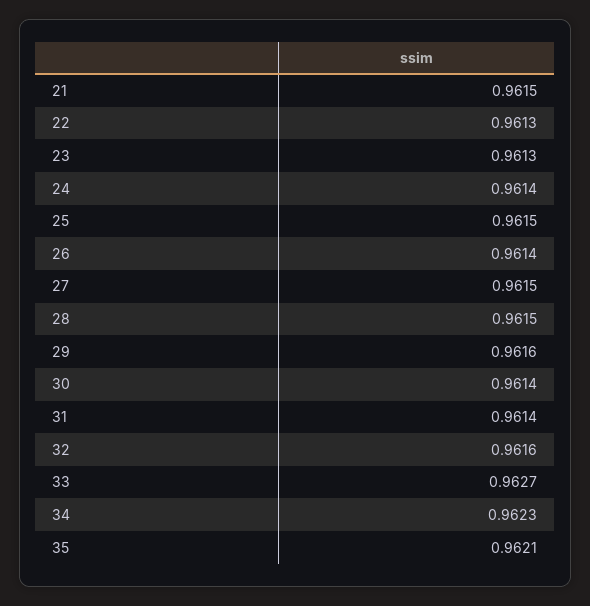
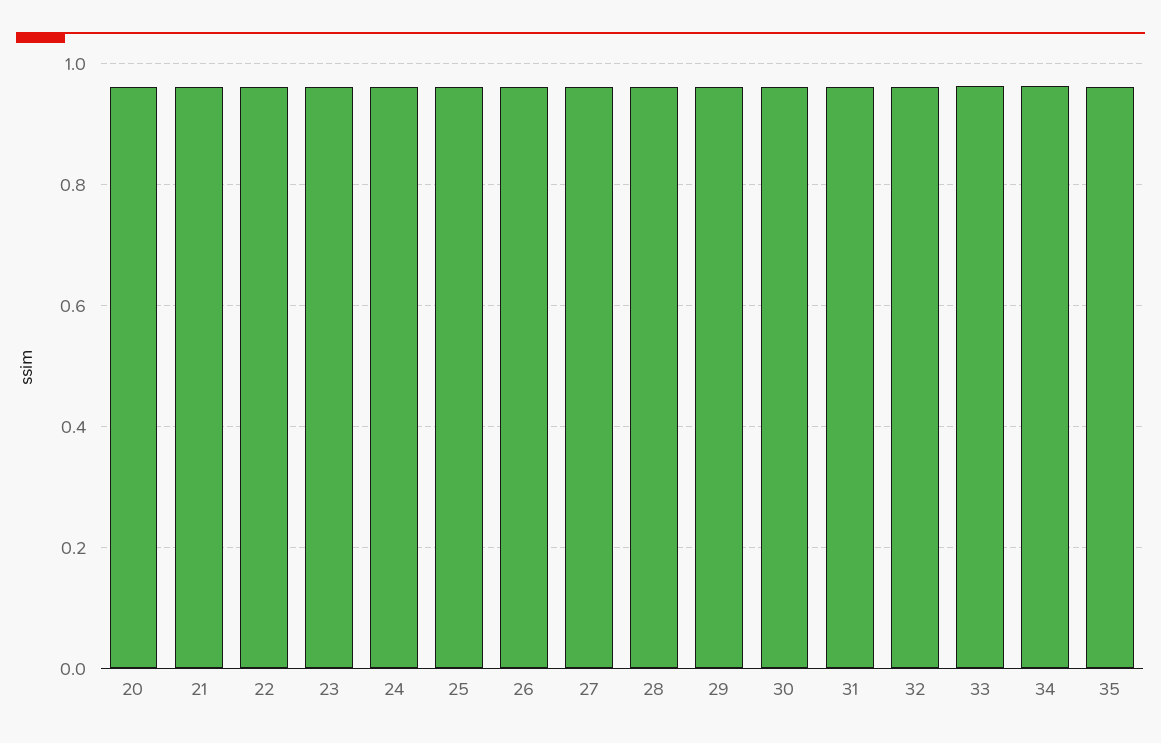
20: none -> 0.96

